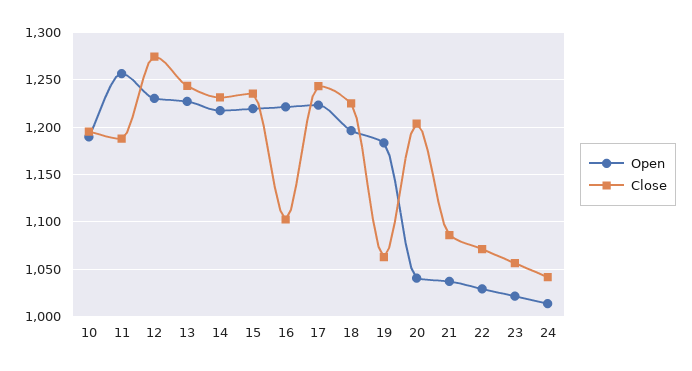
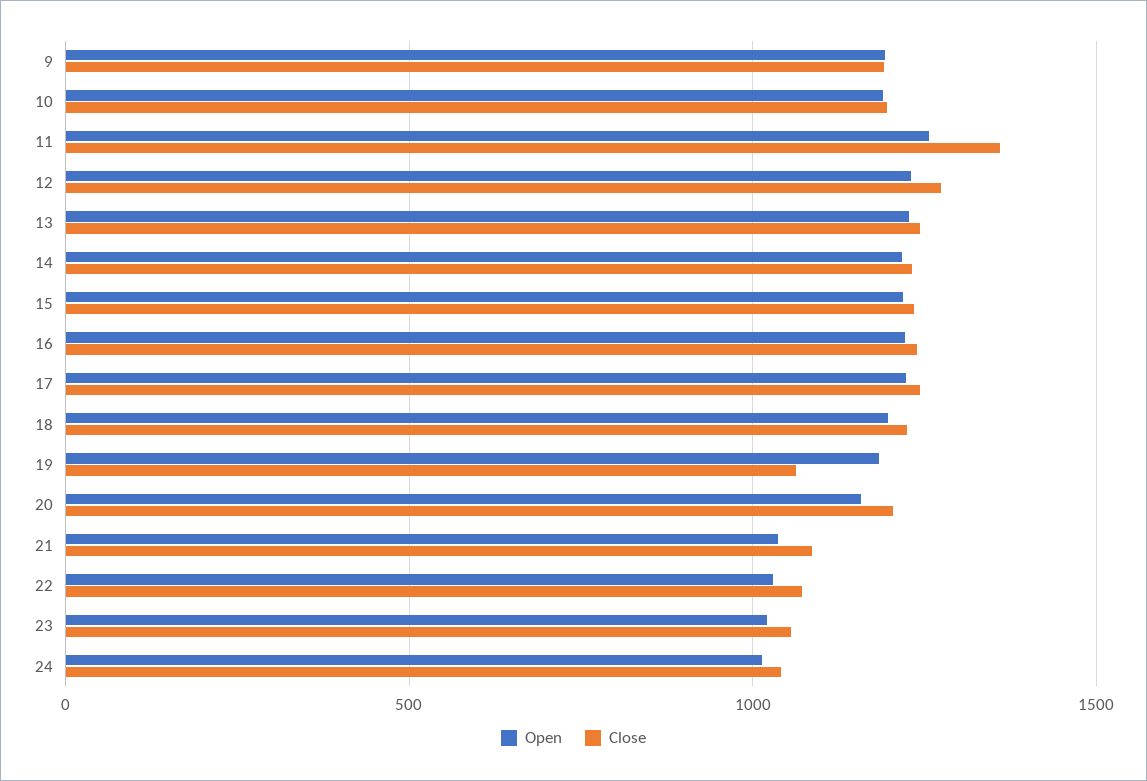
Close, 11: 1190 -> 1350
Close, 16: 1100 -> 1250
Open, 20: 1040 -> 1150
Open, 9: none -> 1200
Close, 9: none -> 1200

